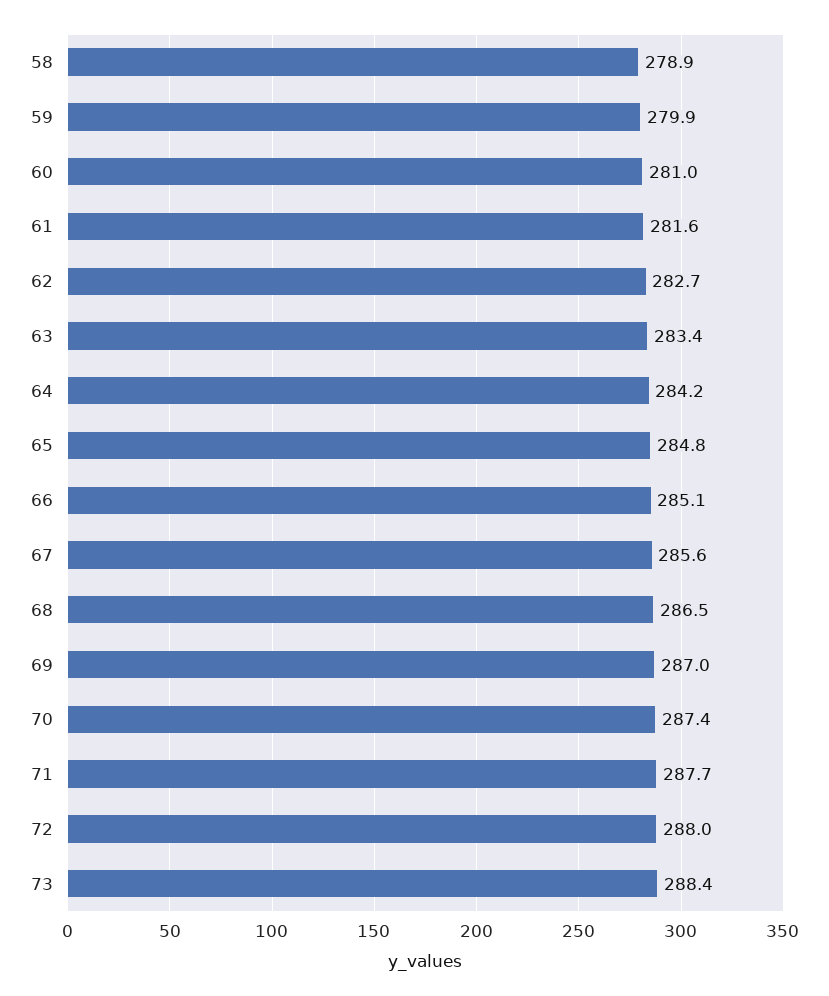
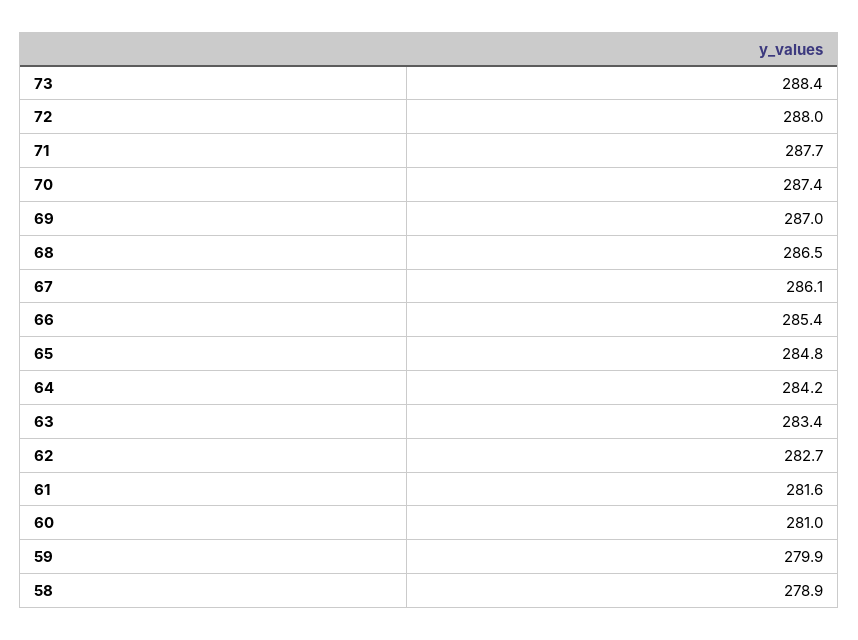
66: 285.1 -> 285.4
67: 285.6 -> 286.1

